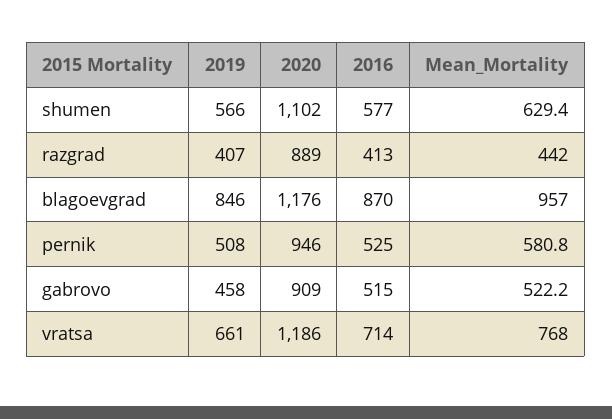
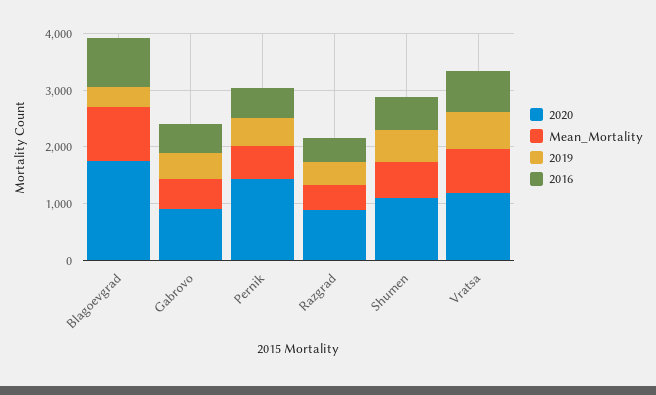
2019, blagoevgrad: 846 -> 400
2020, blagoevgrad: 1176 -> 1800
2020, pernik: 946 -> 1400

